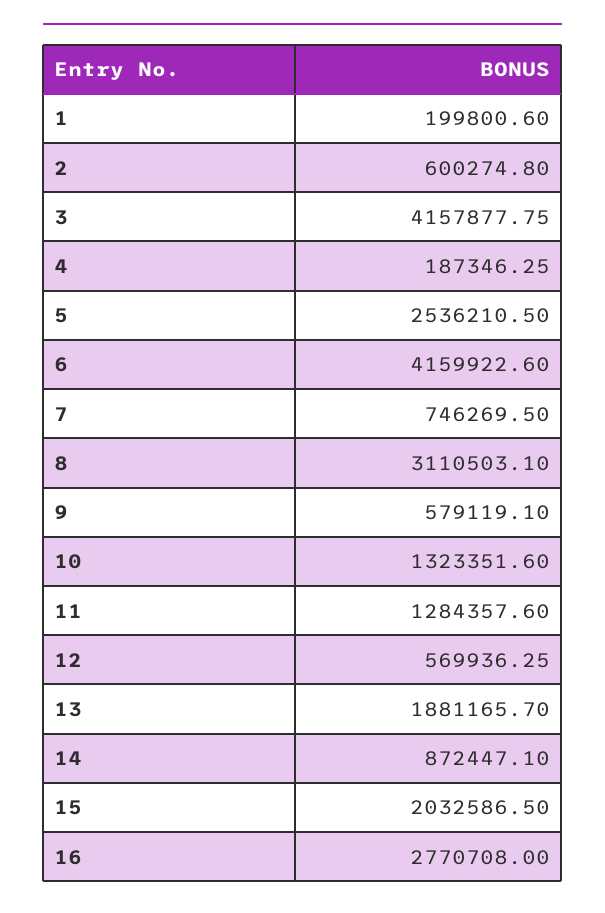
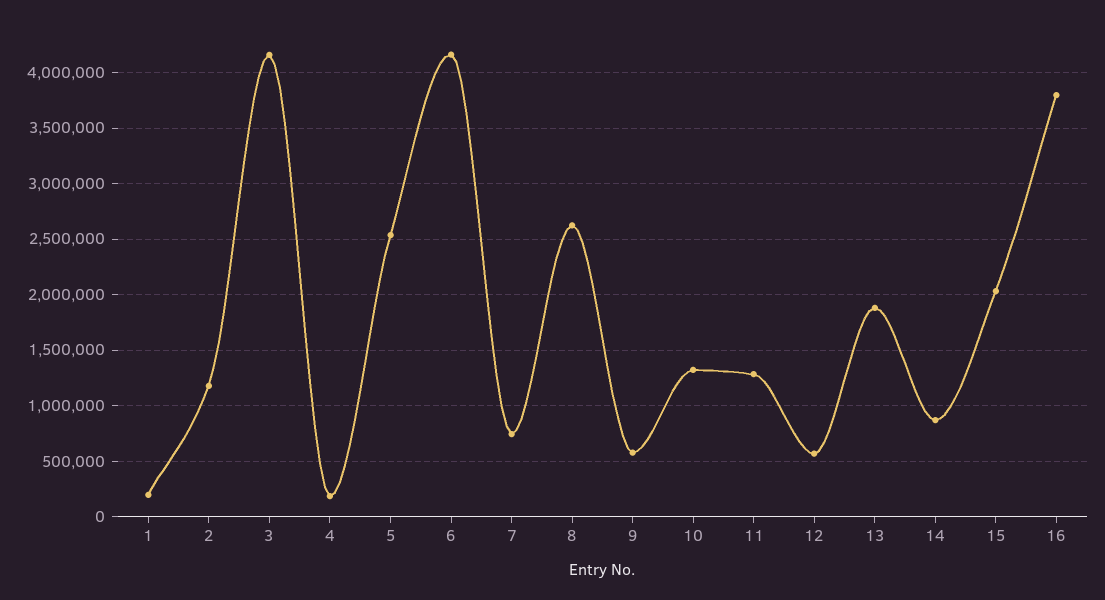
2: 600274.8 -> 1200000
8: 3110503.1 -> 2600000
16: 2770708 -> 3800000

